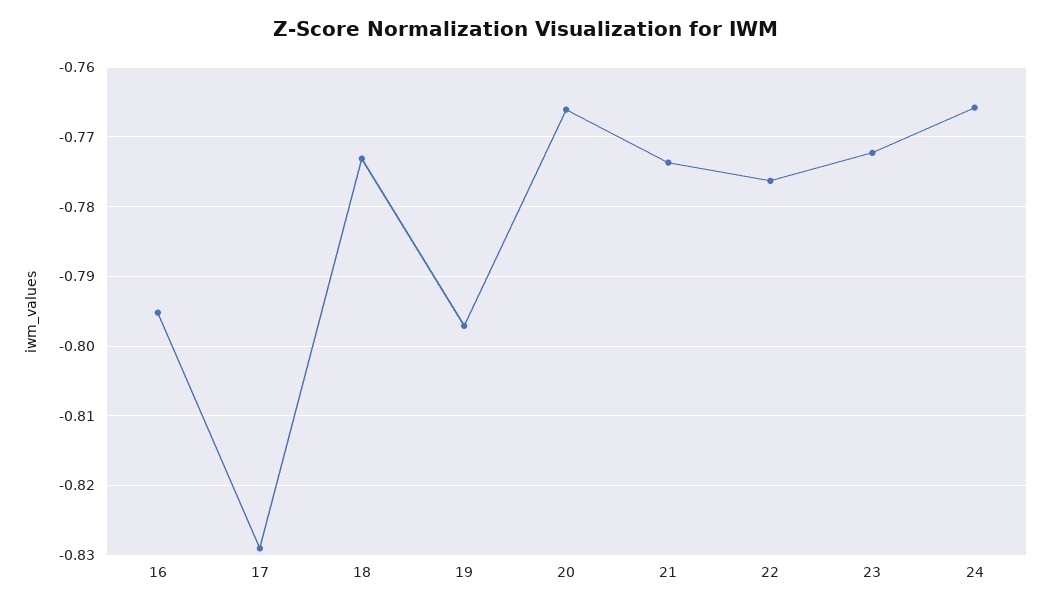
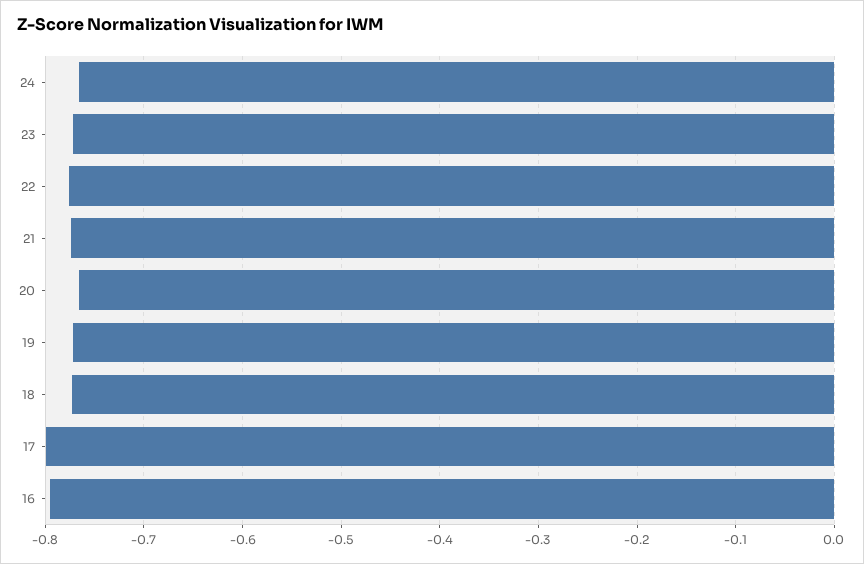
17: -0.829 -> -0.8
19: -0.797 -> -0.77

